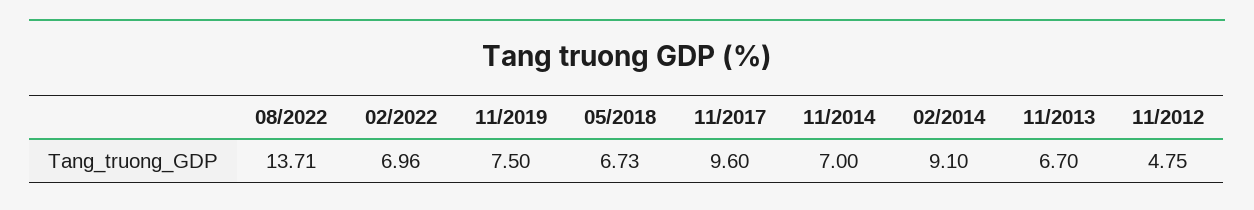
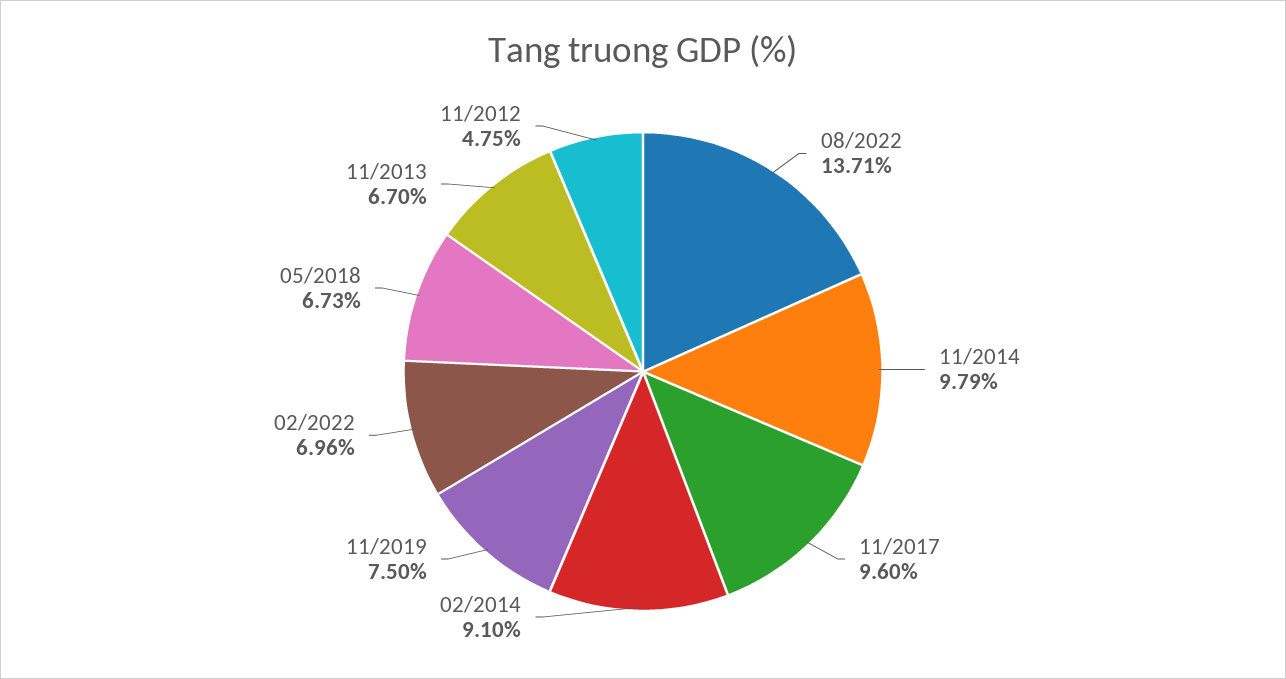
11/2014: 7 -> 9.79

